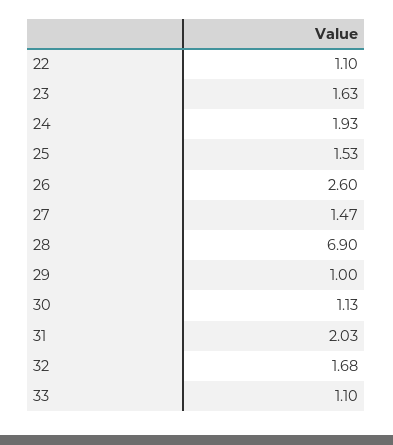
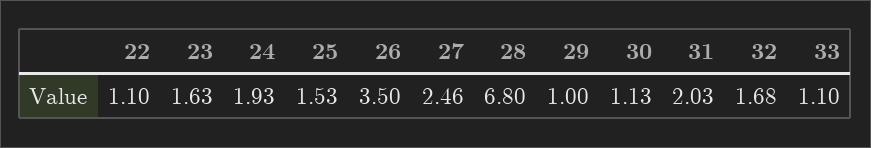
26: 2.6 -> 3.5
27: 1.47 -> 2.46
28: 6.9 -> 6.8

